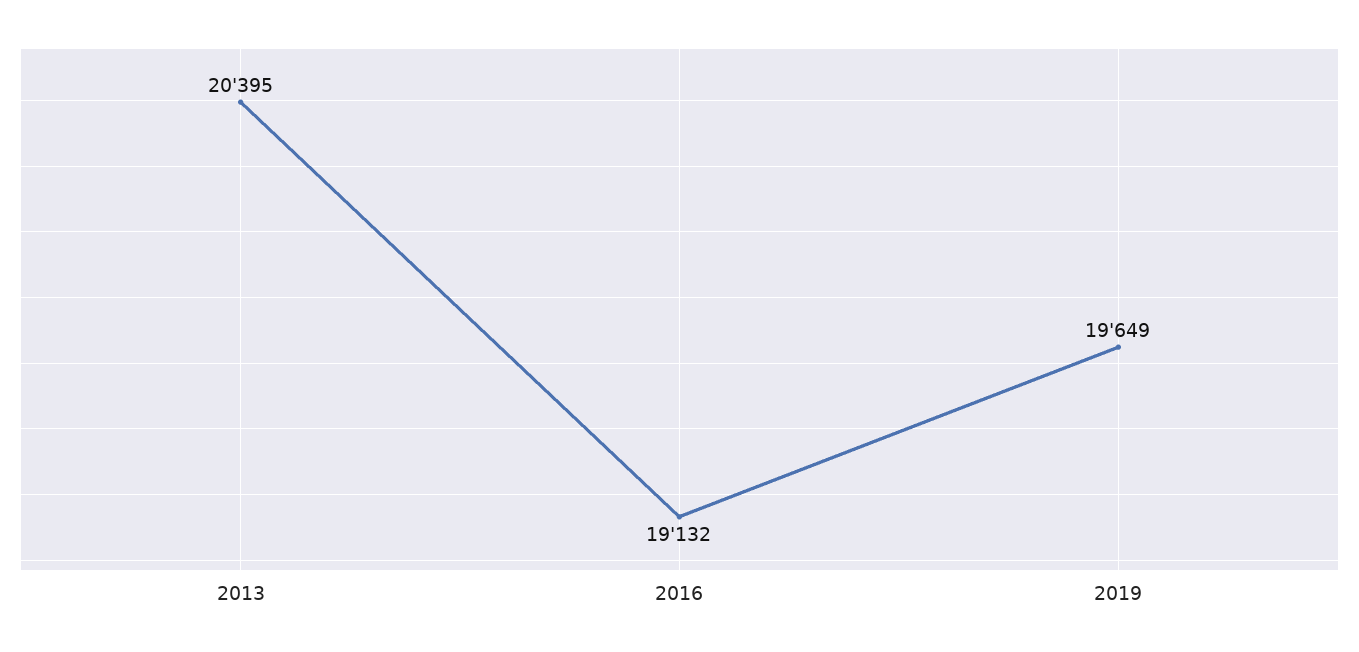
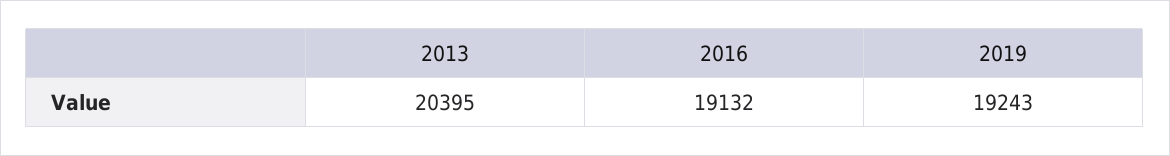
2019: 19649 -> 19243

